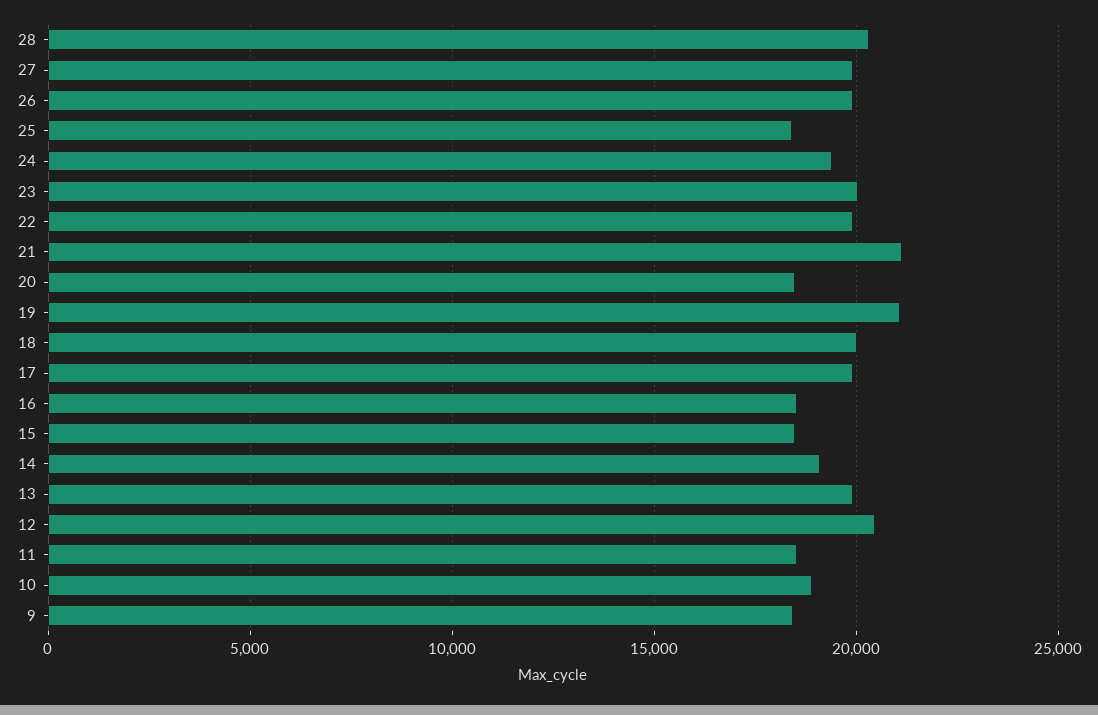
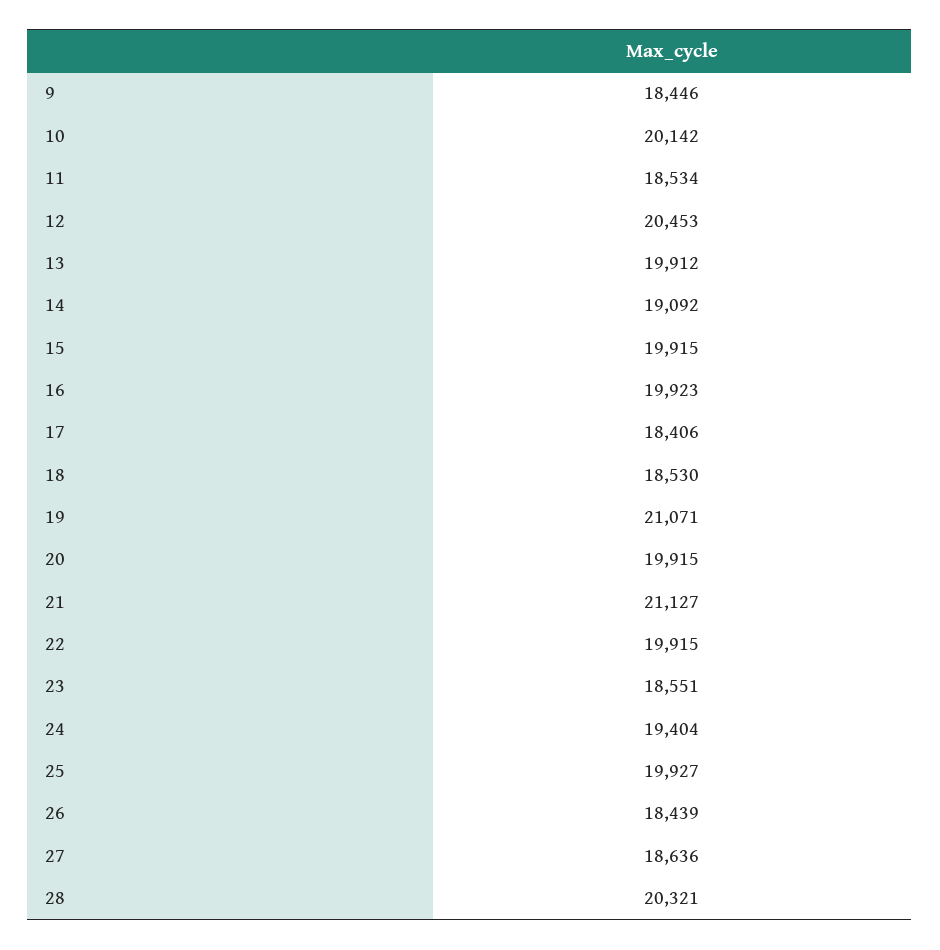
27: 20000 -> 18636
26: 20000 -> 18439
25: 18500 -> 19927
23: 20000 -> 18551
20: 18500 -> 19915
18: 20000 -> 18530
17: 20000 -> 18406
16: 18500 -> 19923
15: 18500 -> 19915
10: 19000 -> 20142

